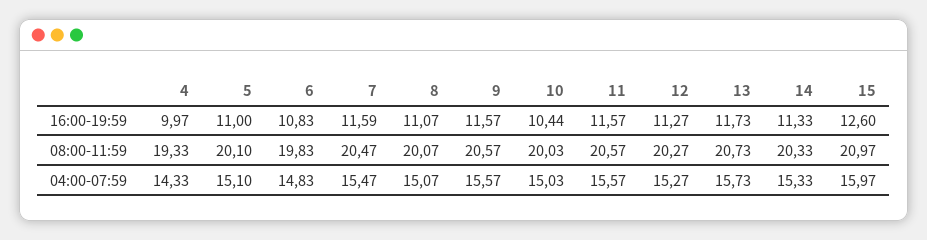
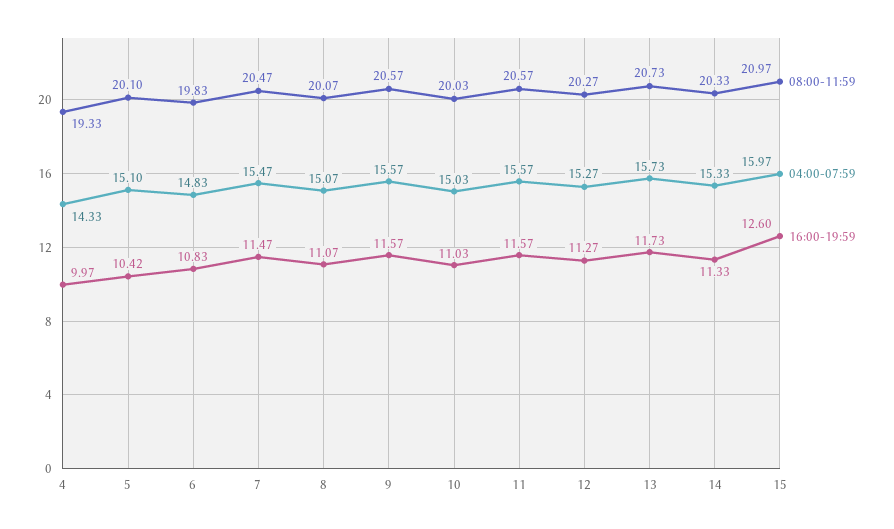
16:00-19:59, 5: 11 -> 10.42
16:00-19:59, 7: 11.59 -> 11.47
16:00-19:59, 10: 10.44 -> 11.03

